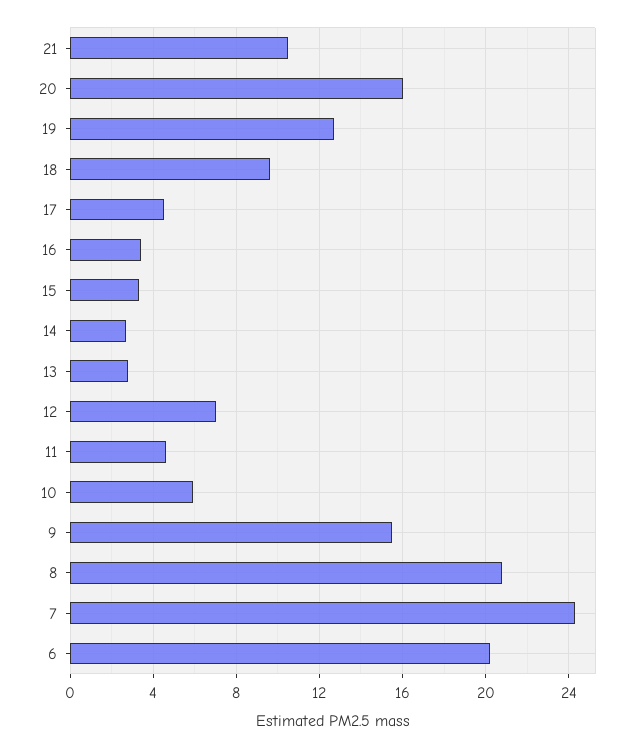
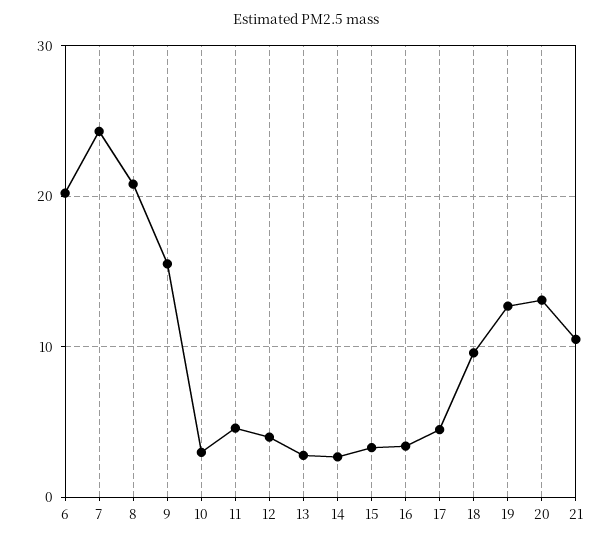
20: 16 -> 13
12: 7 -> 4
10: 6 -> 3

